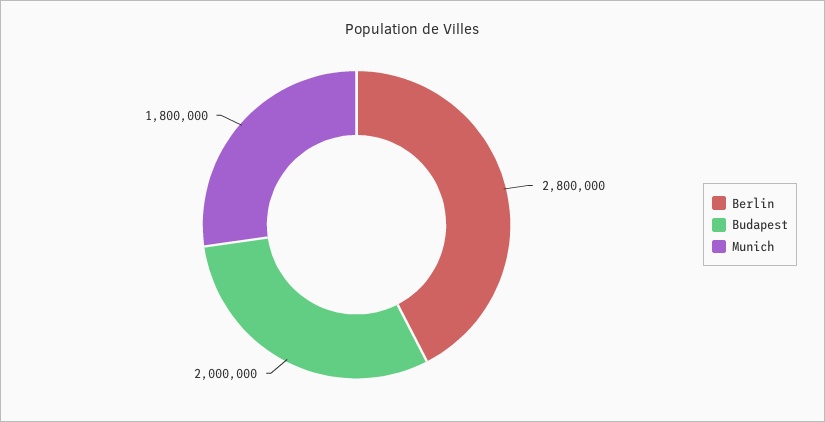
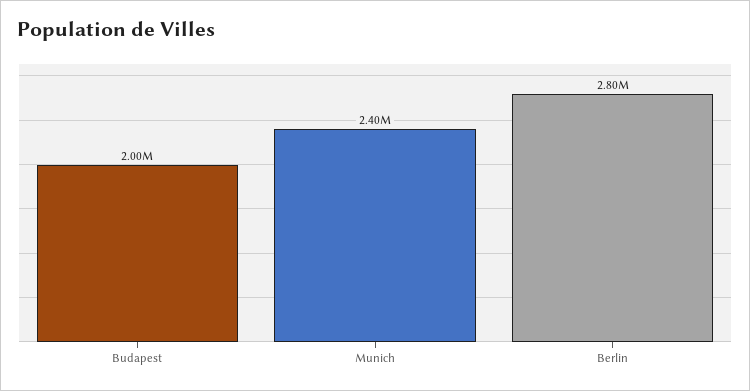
Munich: 1800000 -> 2400000

